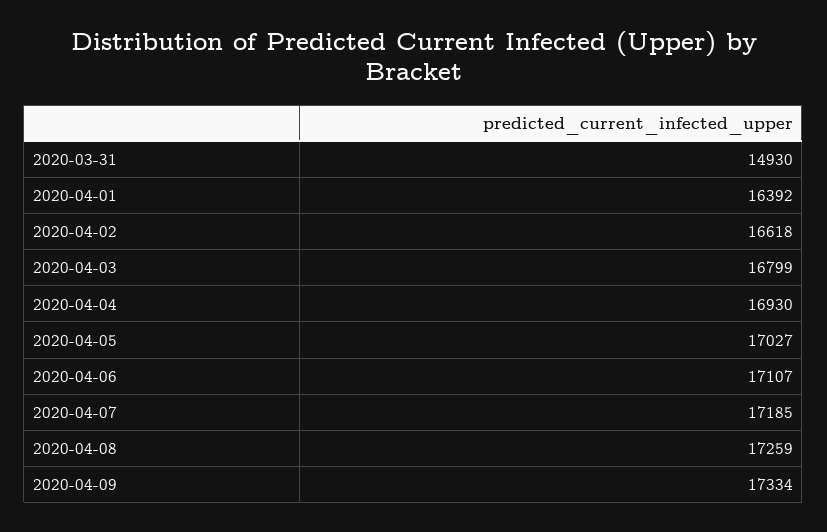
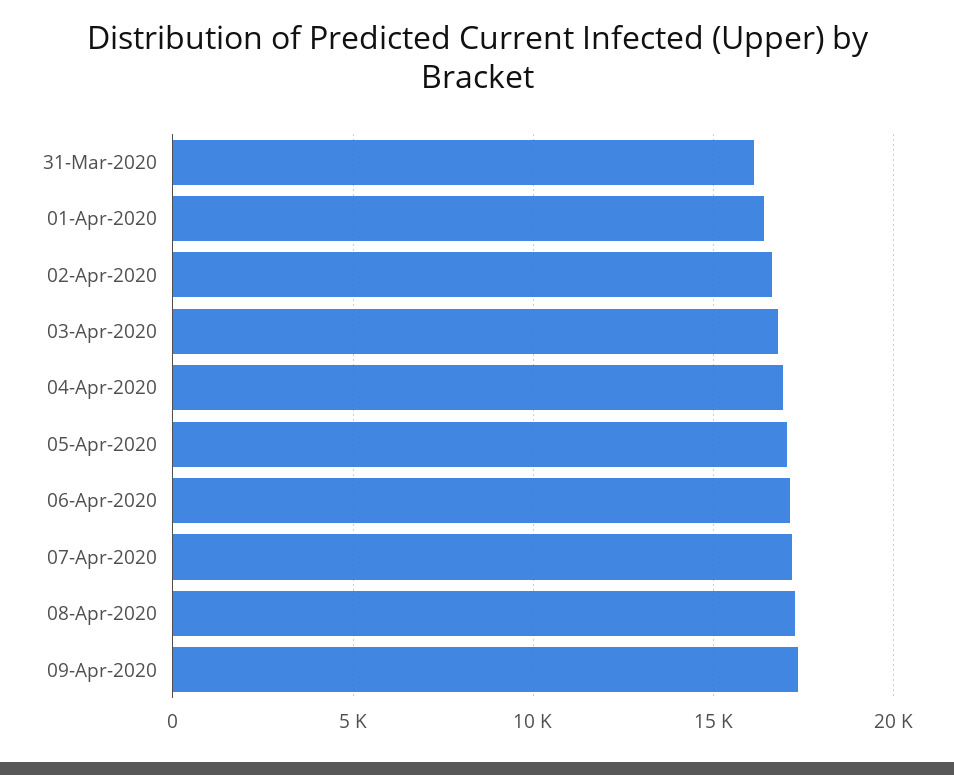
2020-03-31: 14930 -> 16000

